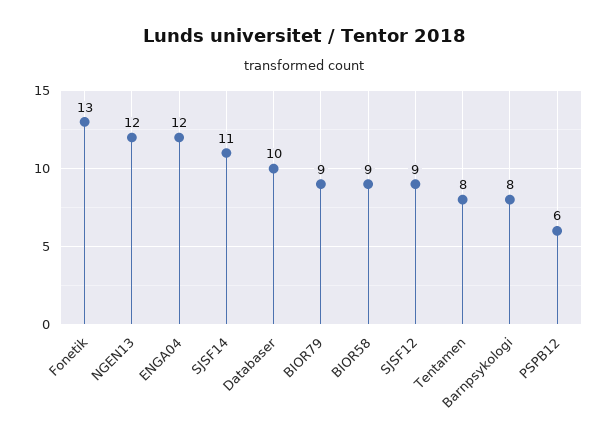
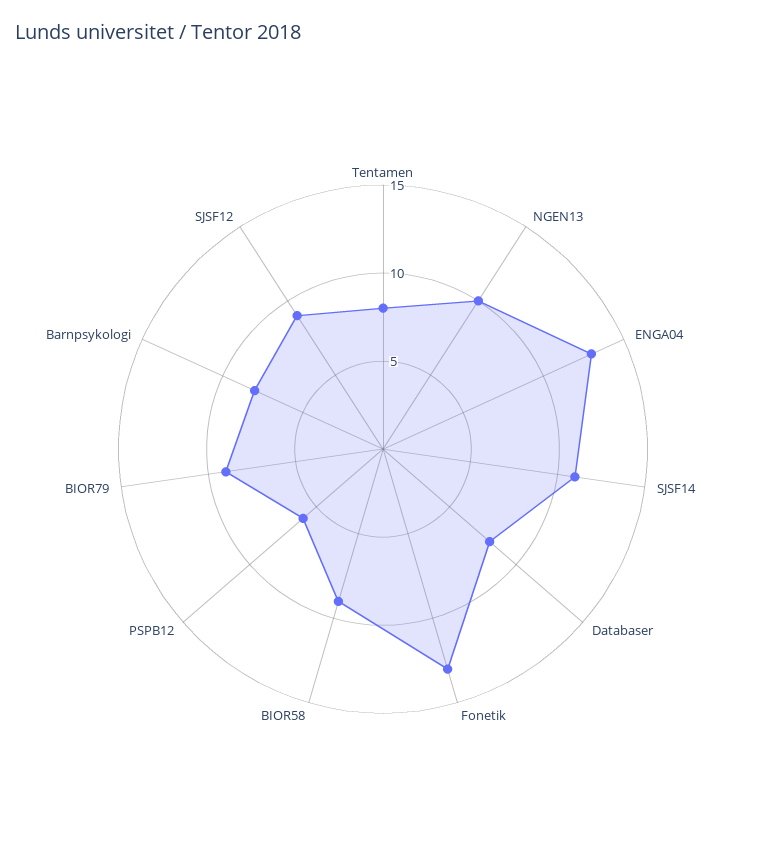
NGEN13: 12 -> 10
ENGA04: 12 -> 13
Databaser: 10 -> 8

